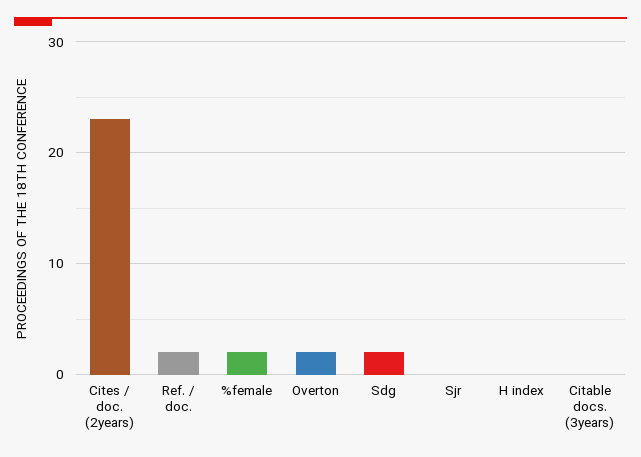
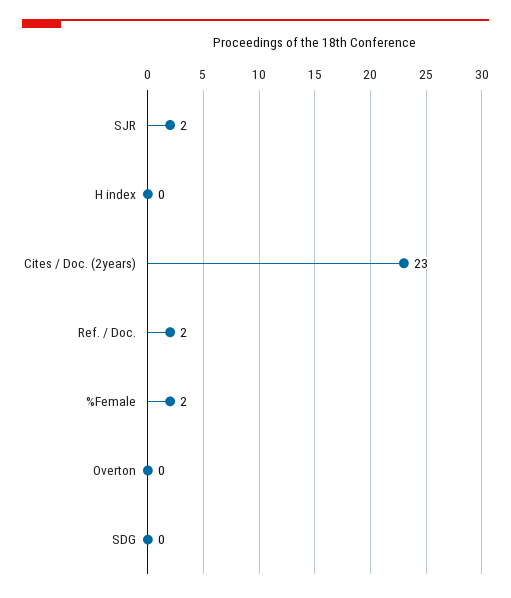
Overton: 2 -> 0
Sdg: 2 -> 0
Sjr: 0 -> 2
Citable docs. (3years): 0 -> none

